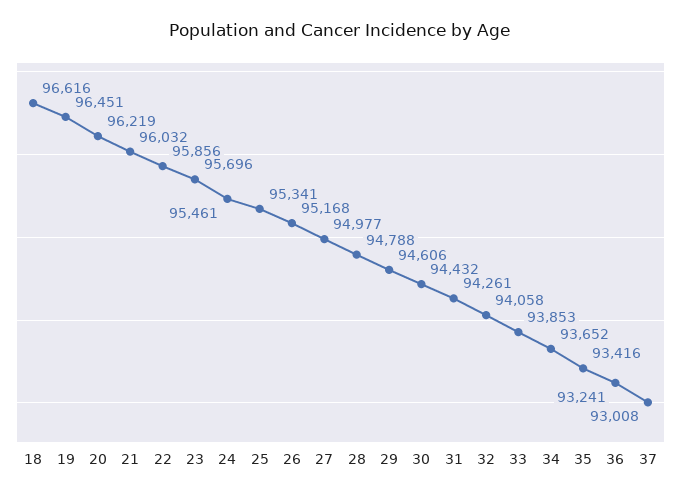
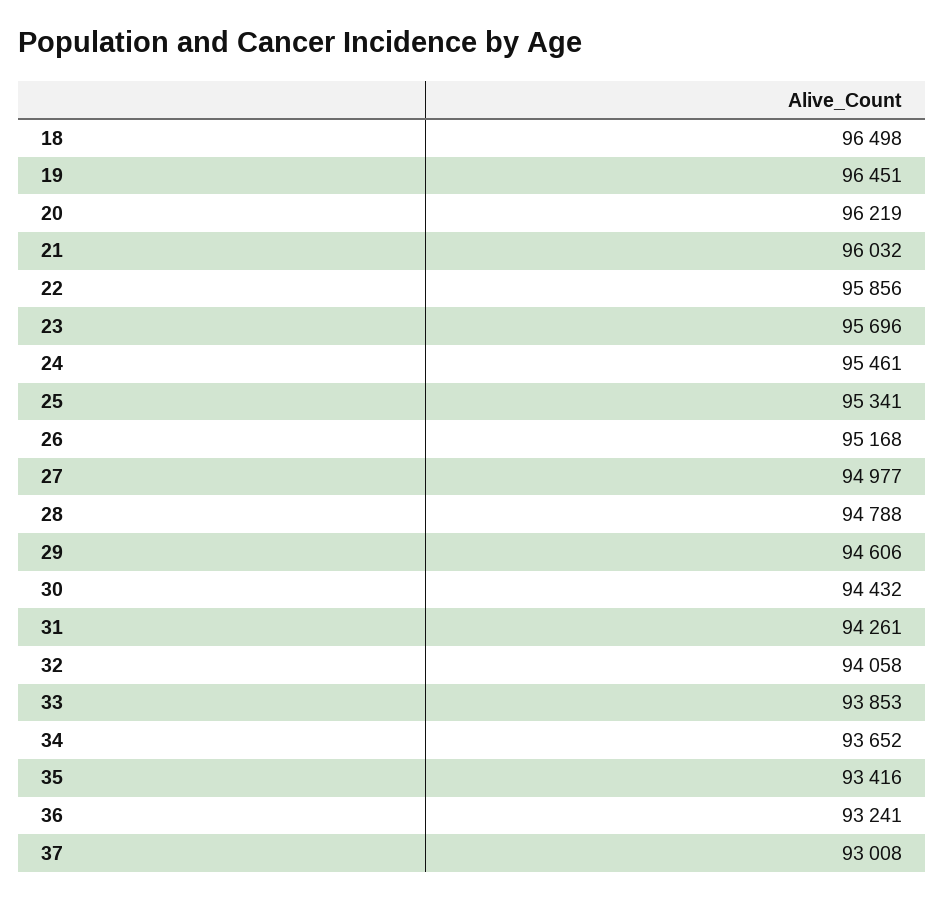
18: 96616 -> 96498

